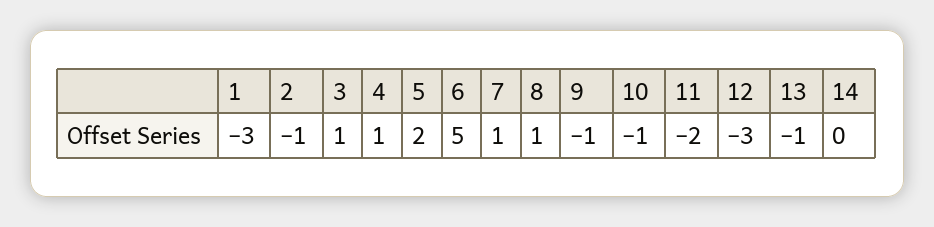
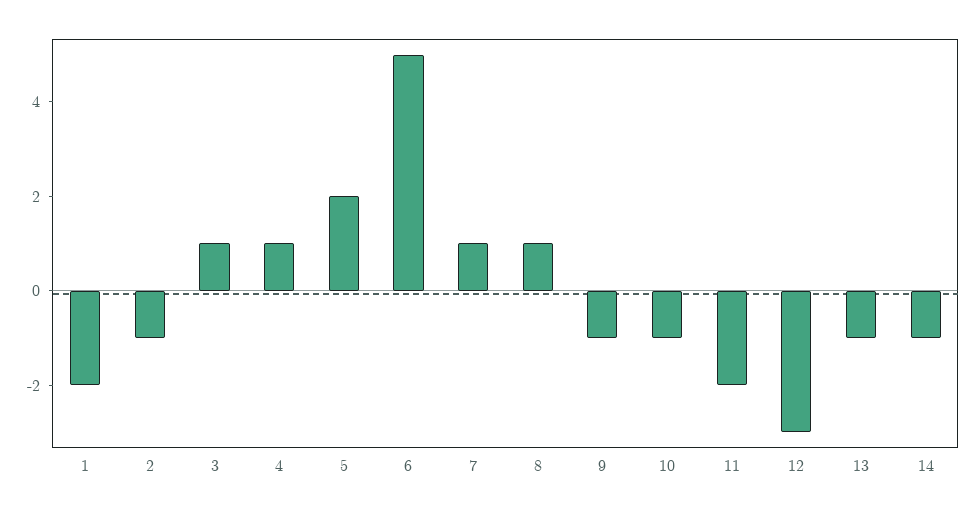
1: -3 -> -2
14: 0 -> -1

